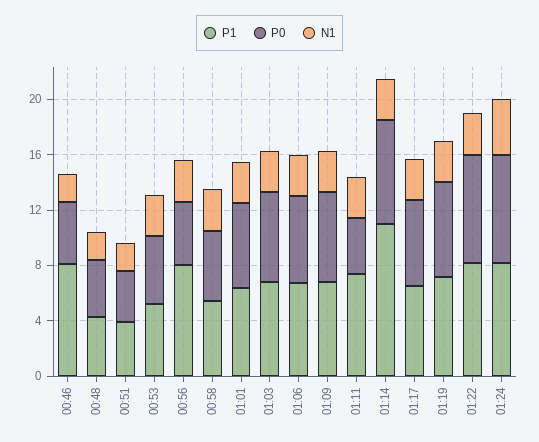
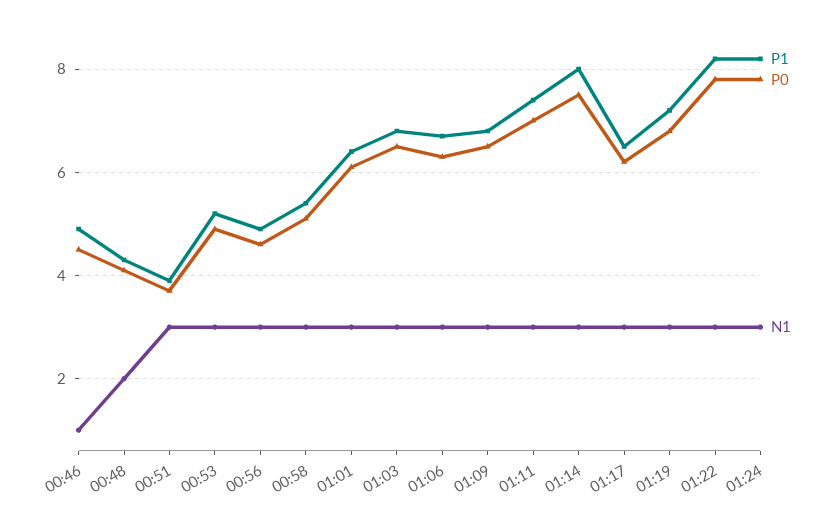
P1, 00:46: 8 -> 5
N1, 00:46: 2 -> 1
N1, 00:51: 2 -> 3
P1, 00:56: 8 -> 5
P0, 01:11: 4 -> 7
P1, 01:14: 11 -> 8
N1, 01:24: 4 -> 3

